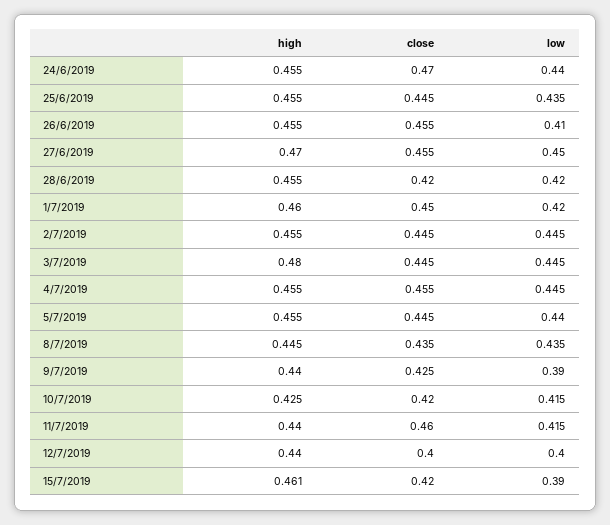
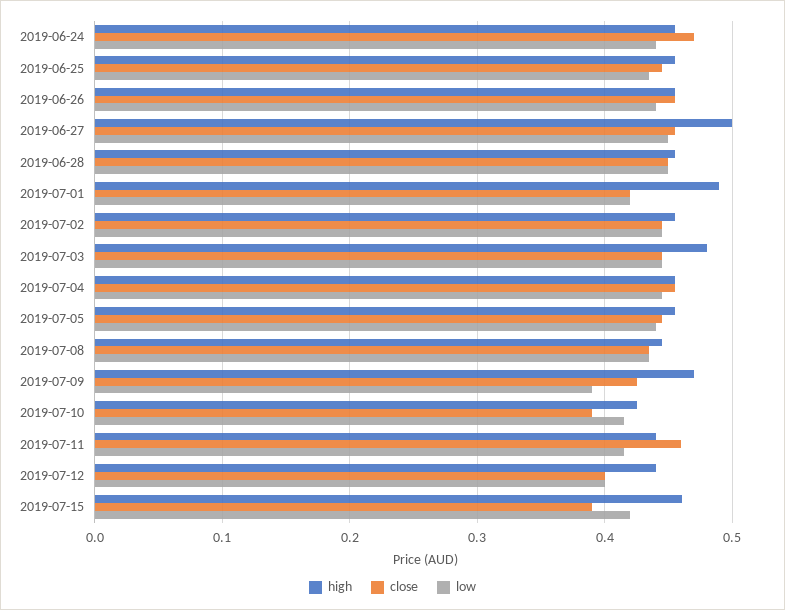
low, 26/6/2019: 0.41 -> 0.44
high, 27/6/2019: 0.47 -> 0.5
close, 28/6/2019: 0.42 -> 0.45
low, 28/6/2019: 0.42 -> 0.45
high, 1/7/2019: 0.46 -> 0.49
close, 1/7/2019: 0.45 -> 0.42
high, 9/7/2019: 0.44 -> 0.47
close, 10/7/2019: 0.42 -> 0.39
close, 15/7/2019: 0.42 -> 0.39
low, 15/7/2019: 0.39 -> 0.42

